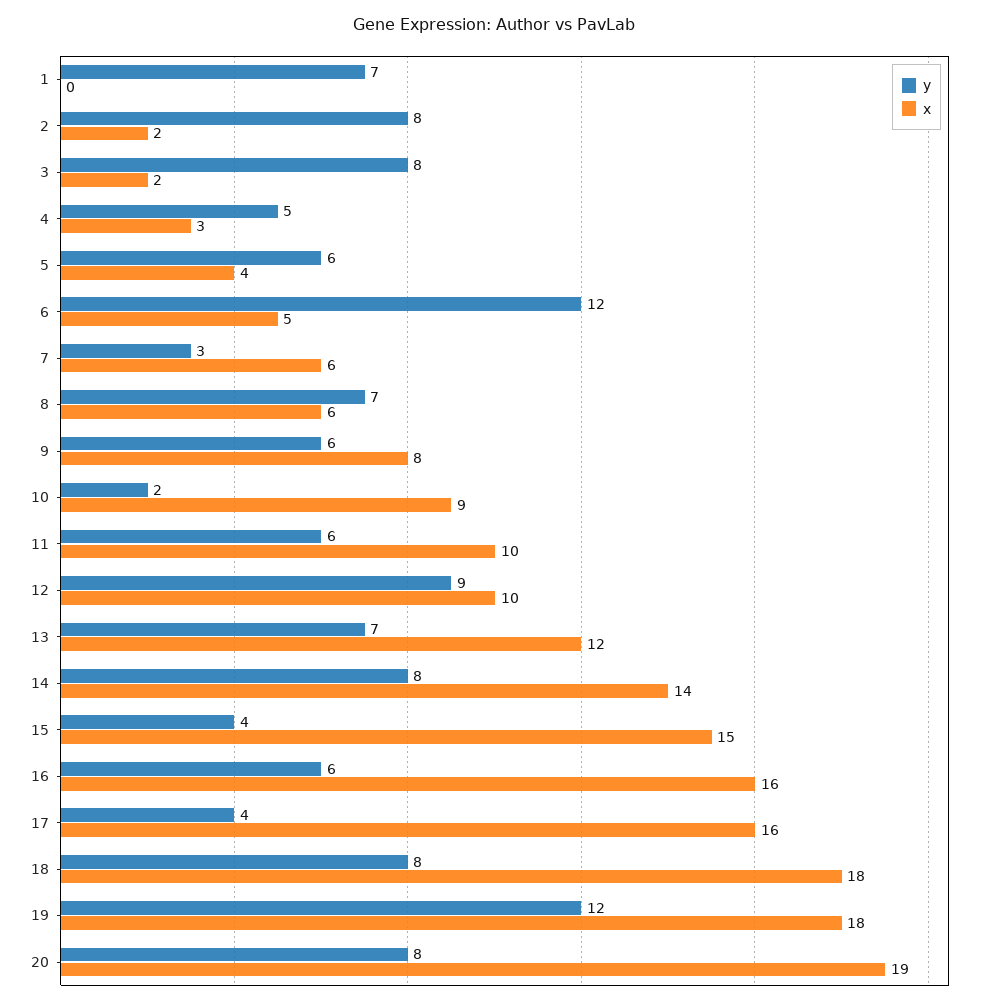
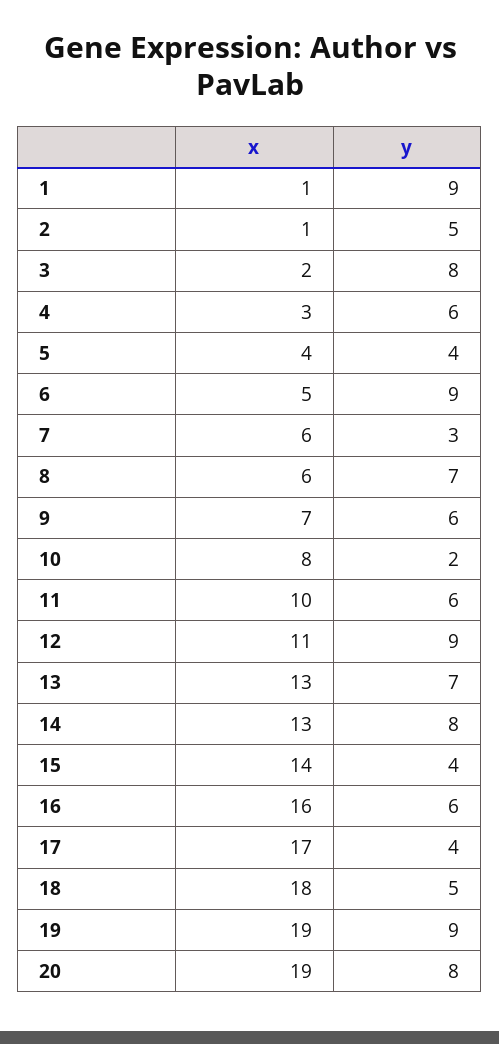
y, 1: 7 -> 9
x, 1: 0 -> 1
y, 2: 8 -> 5
x, 2: 2 -> 1
y, 4: 5 -> 6
y, 5: 6 -> 4
y, 6: 12 -> 9
x, 9: 8 -> 7
x, 10: 9 -> 8
x, 12: 10 -> 11
x, 13: 12 -> 13
x, 14: 14 -> 13
x, 15: 15 -> 14
x, 17: 16 -> 17
y, 18: 8 -> 5
y, 19: 12 -> 9
x, 19: 18 -> 19

